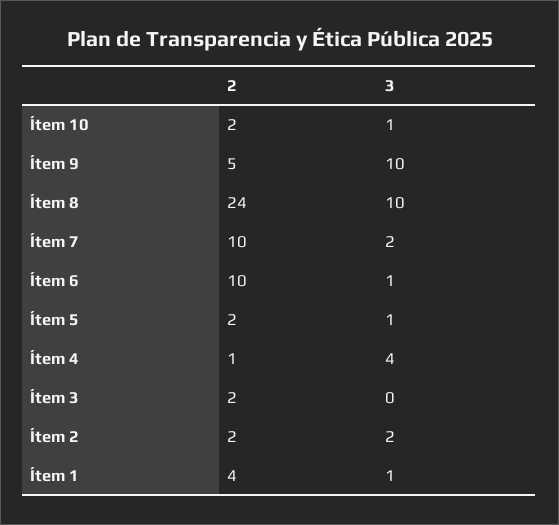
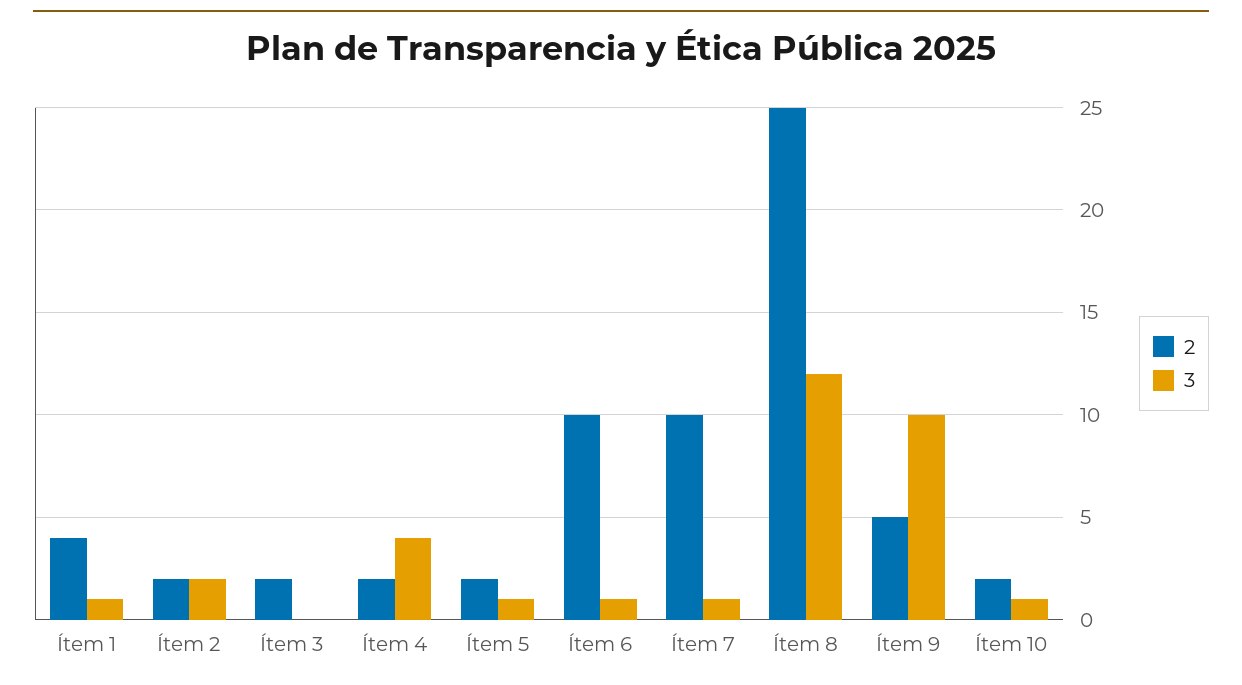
2, Ítem 8: 24 -> 25
3, Ítem 8: 10 -> 12
3, Ítem 7: 2 -> 1
2, Ítem 4: 1 -> 2

